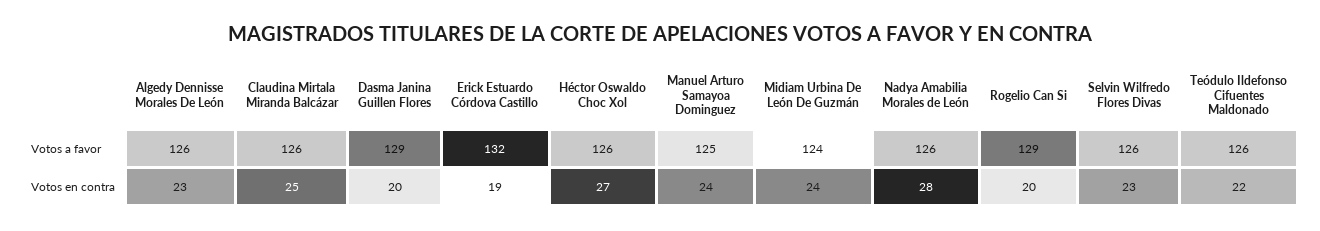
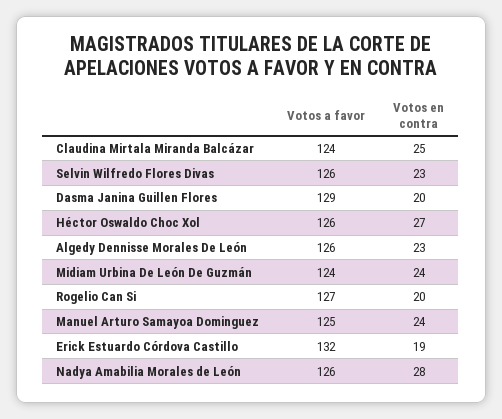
Claudina Mirtala Miranda Balcázar, Votos a favor: 126 -> 124
Rogelio Can Si, Votos a favor: 129 -> 127
Teódulo Ildefonso Cifuentes Maldonado, Votos a favor: 126 -> none
Teódulo Ildefonso Cifuentes Maldonado, Votos en contra: 22 -> none

